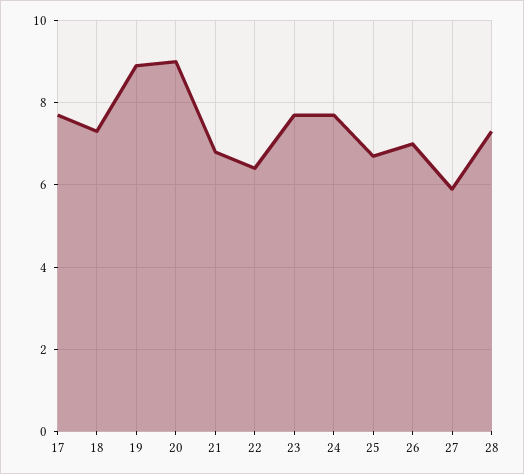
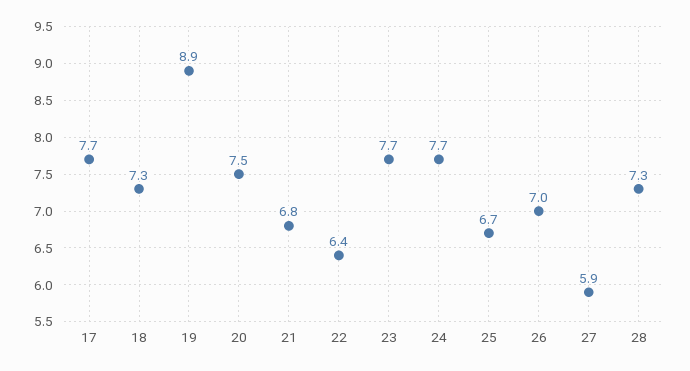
20: 9 -> 7.5

